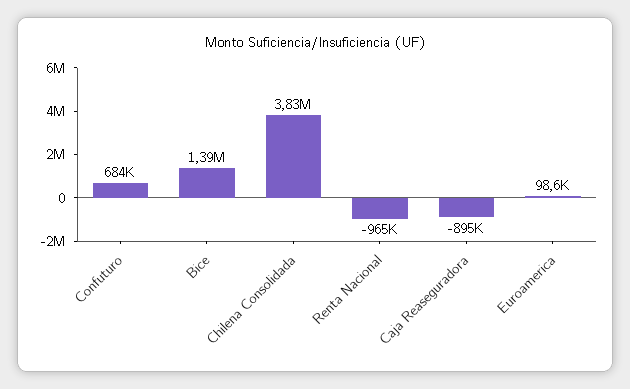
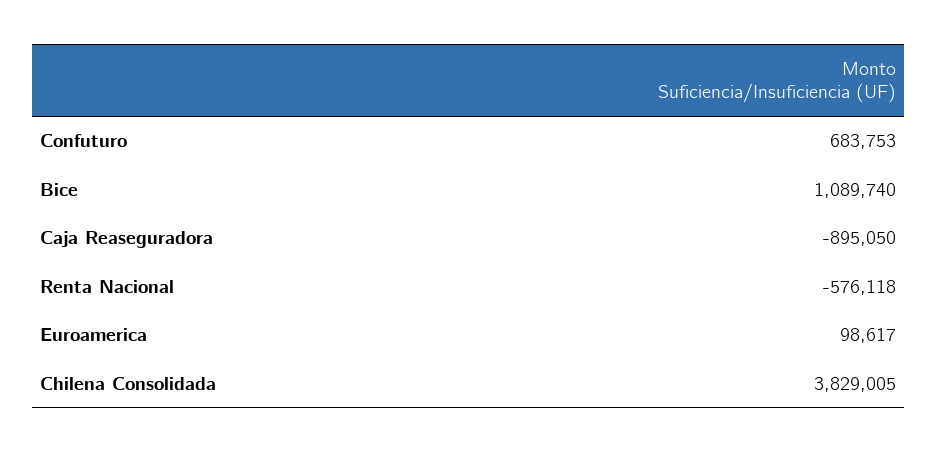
Bice: 1390000 -> 1089740
Renta Nacional: -965000 -> -576118

